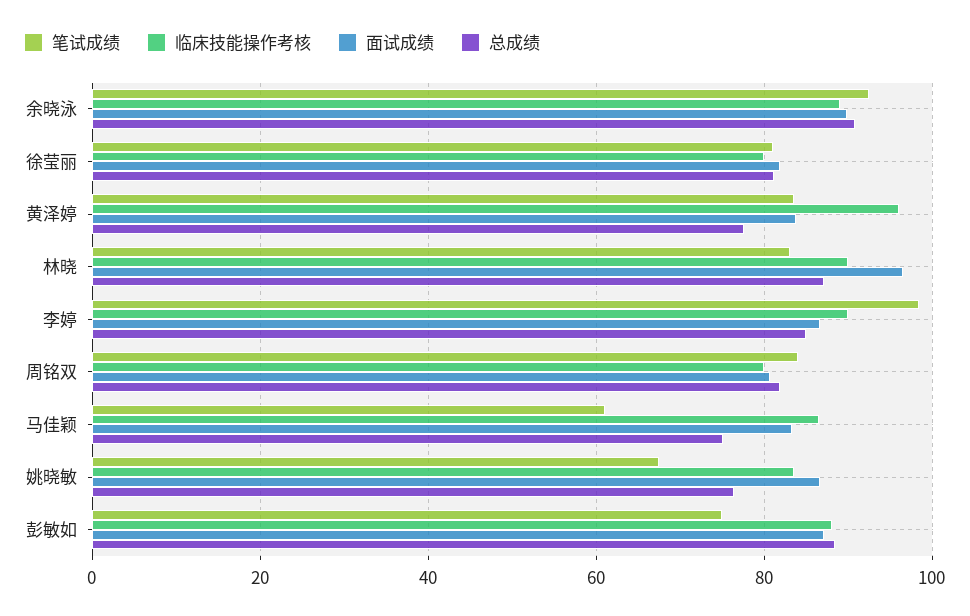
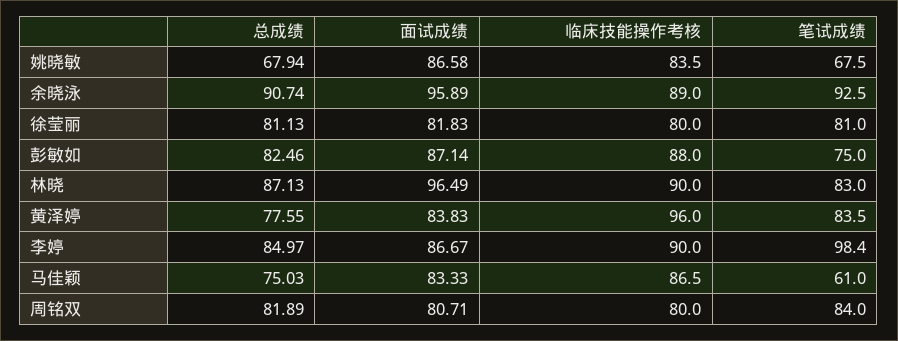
面试成绩, 余晓泳: 90 -> 95.89
总成绩, 姚晓敏: 76 -> 67.94
总成绩, 彭敏如: 88 -> 82.46

